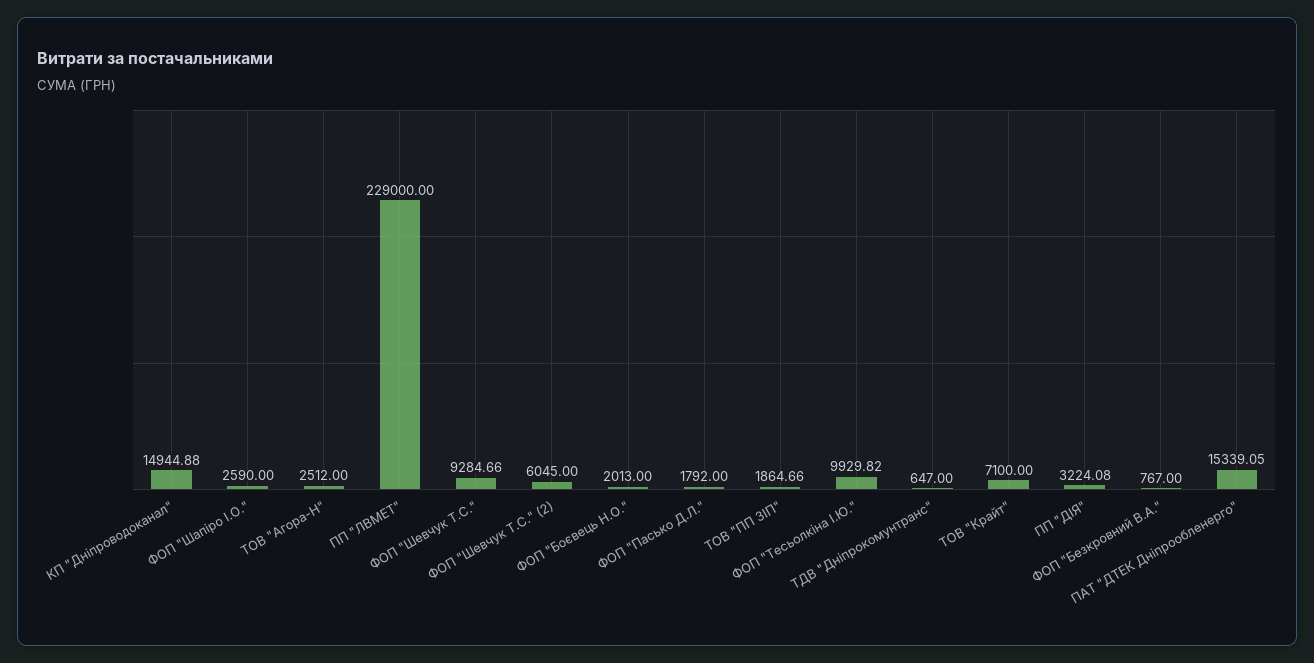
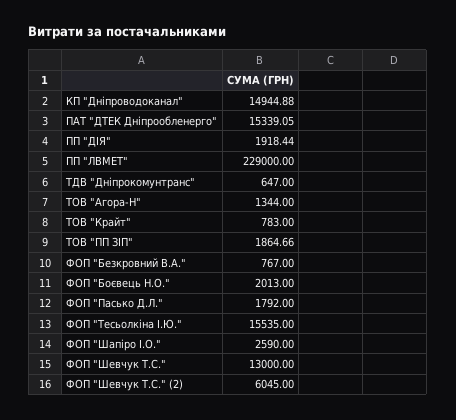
ТОВ "Агора-Н": 2512 -> 1344
ФОП "Шевчук Т.С.": 9284.66 -> 13000
ФОП "Тесьолкіна І.Ю.": 9929.82 -> 15535
ТОВ "Крайт": 7100 -> 783
ПП "ДІЯ": 3224.08 -> 1918.44

